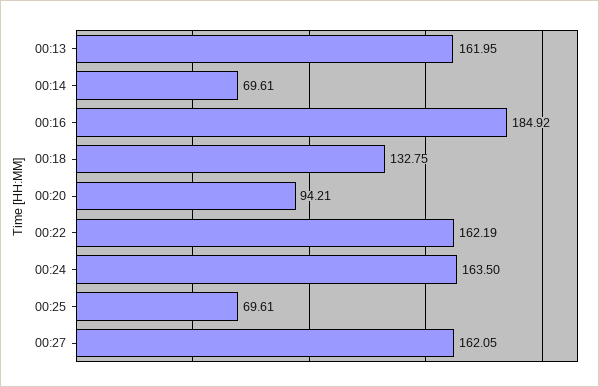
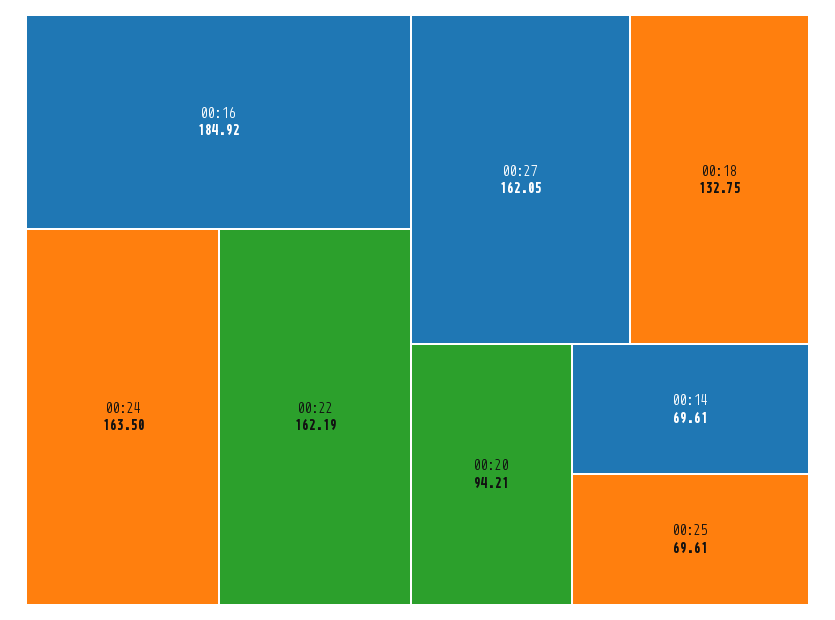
00:13: 161.95 -> none

